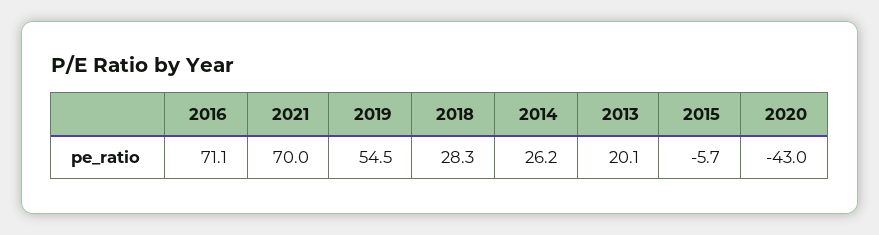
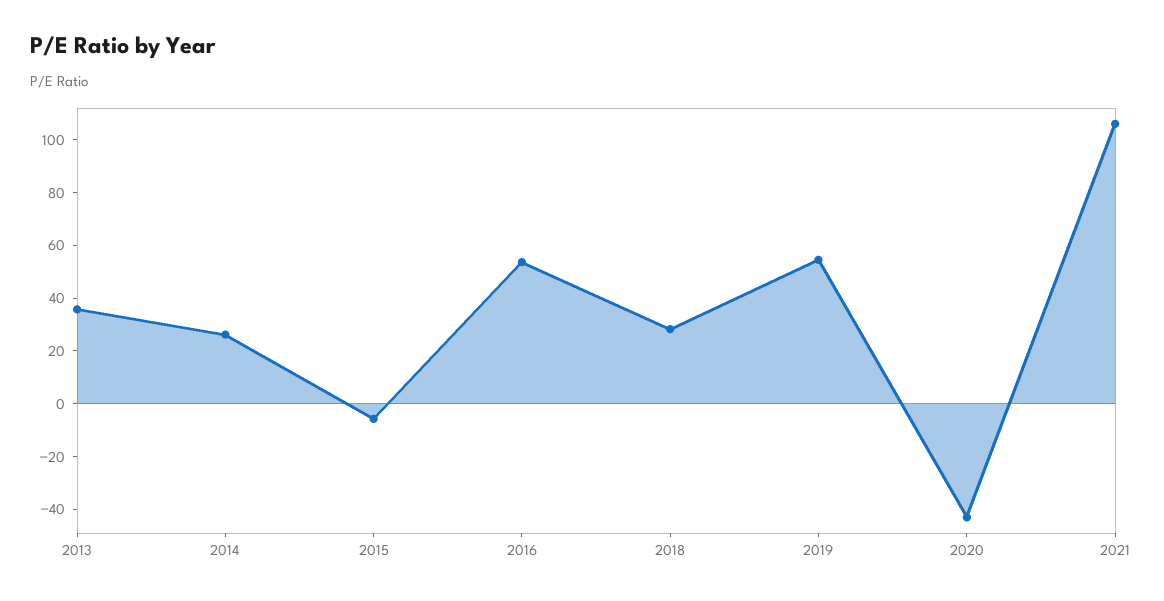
2016: 71.1 -> 55
2021: 70 -> 105
2013: 20.1 -> 35

